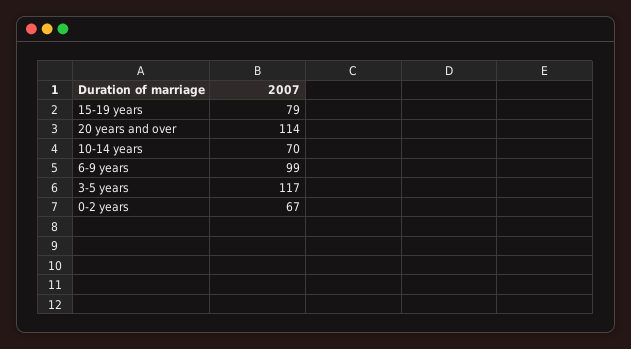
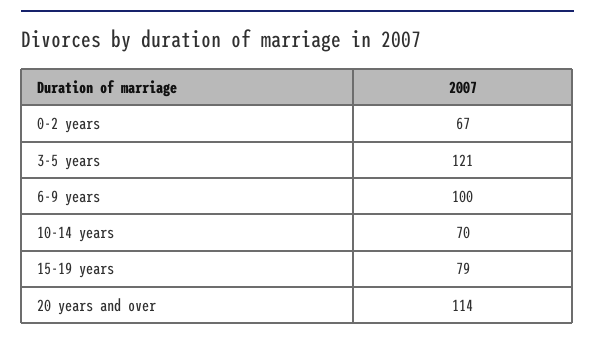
6-9 years: 99 -> 100
3-5 years: 117 -> 121

